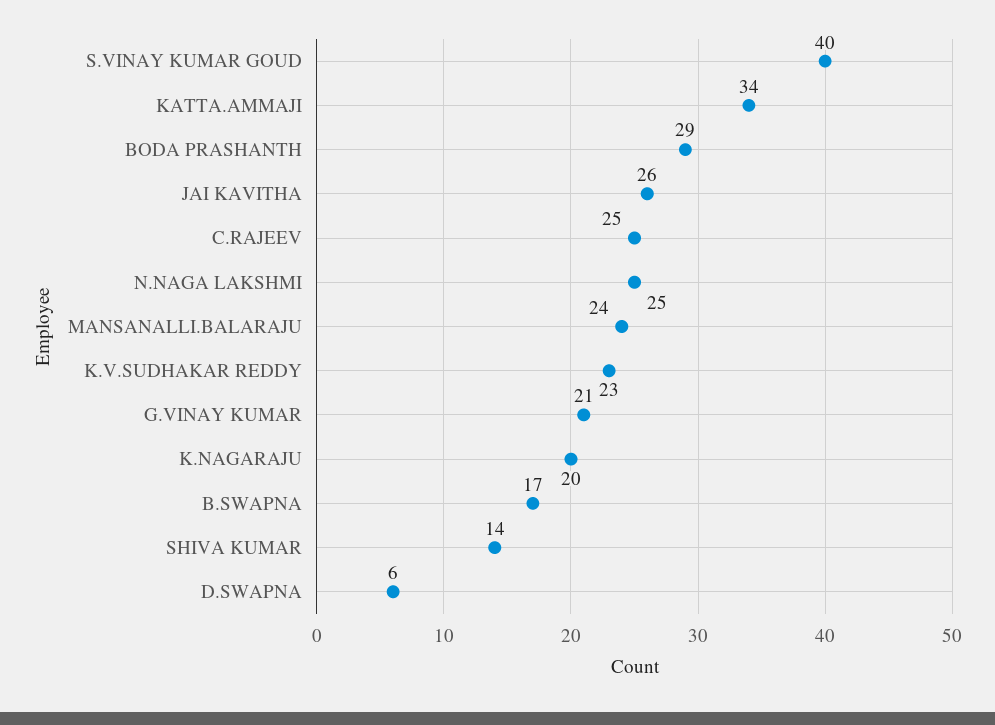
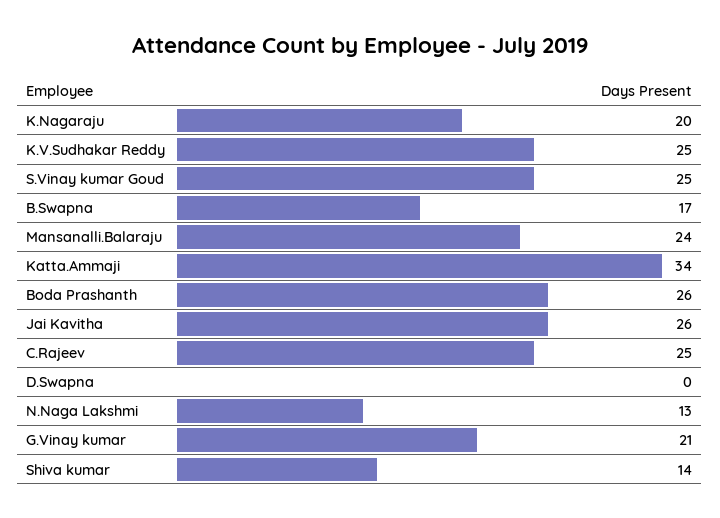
S.VINAY KUMAR GOUD: 40 -> 25
BODA PRASHANTH: 29 -> 26
N.NAGA LAKSHMI: 25 -> 13
K.V.SUDHAKAR REDDY: 23 -> 25
D.SWAPNA: 6 -> 0

